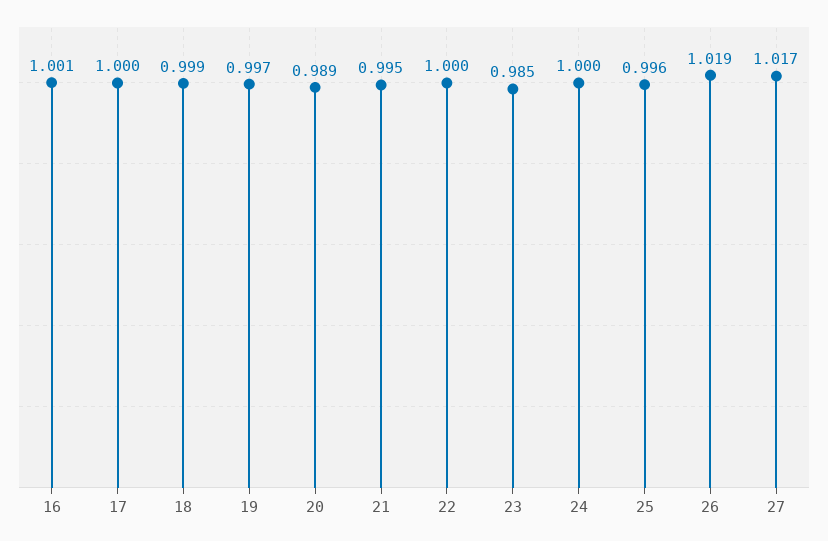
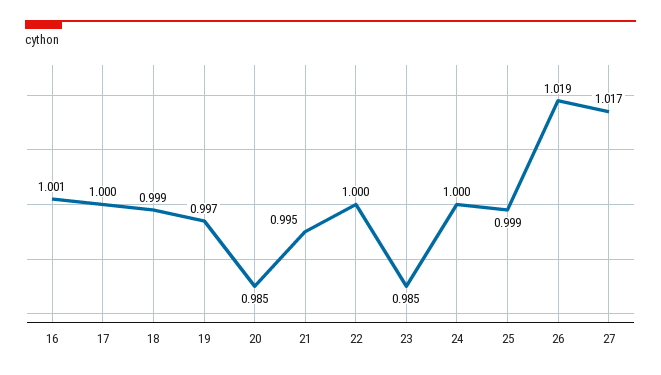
20: 0.989 -> 0.985
25: 0.996 -> 0.999

